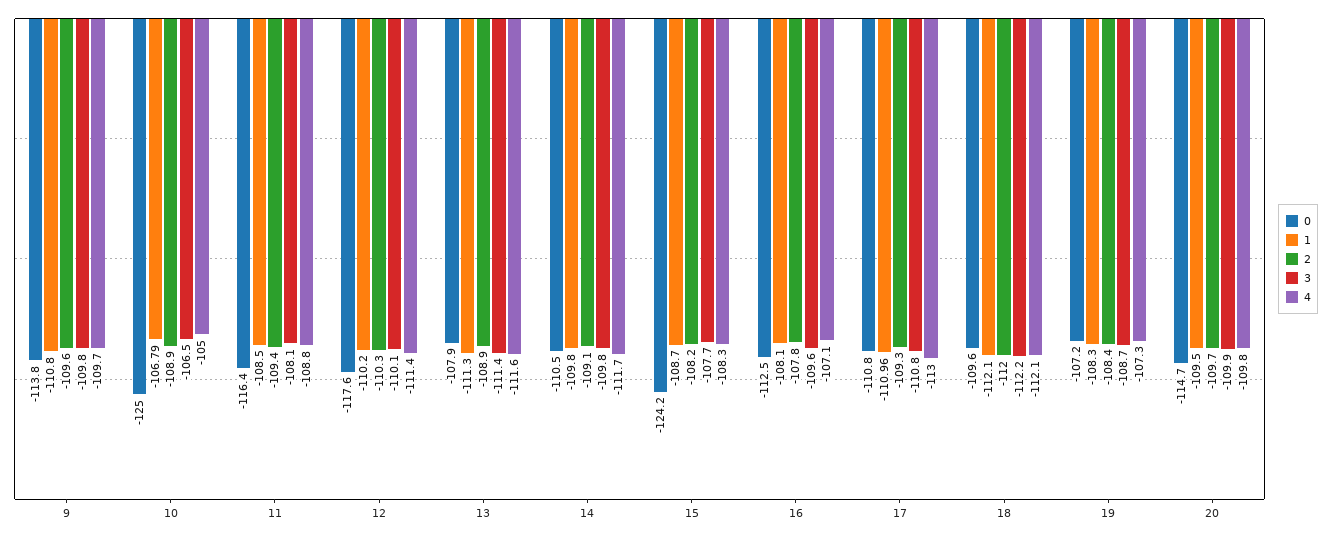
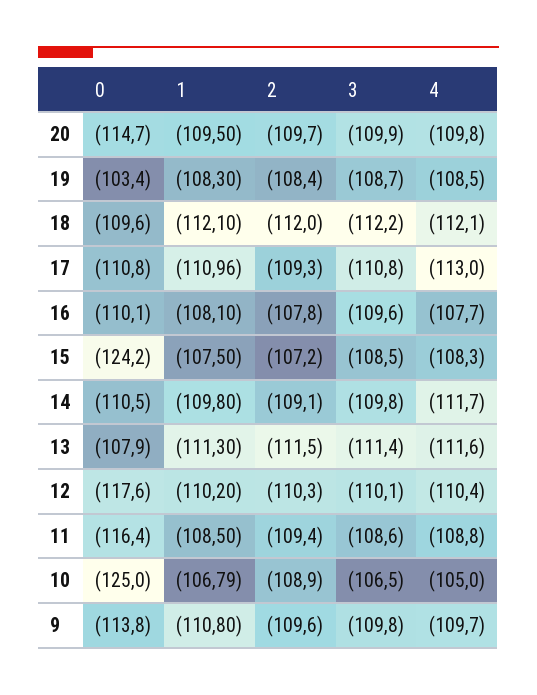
3, 11: -108.1 -> -108.6
4, 12: -111.4 -> -110.4
2, 13: -108.9 -> -111.5
1, 15: -108.7 -> -107.5
2, 15: -108.2 -> -107.2
3, 15: -107.7 -> -108.5
0, 16: -112.5 -> -110.1
4, 16: -107.1 -> -107.7
0, 19: -107.2 -> -103.4
4, 19: -107.3 -> -108.5

